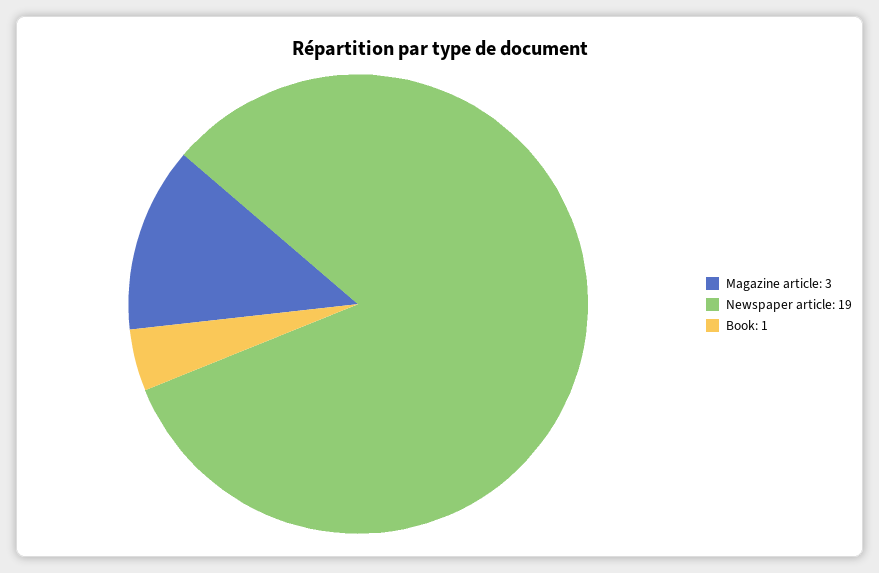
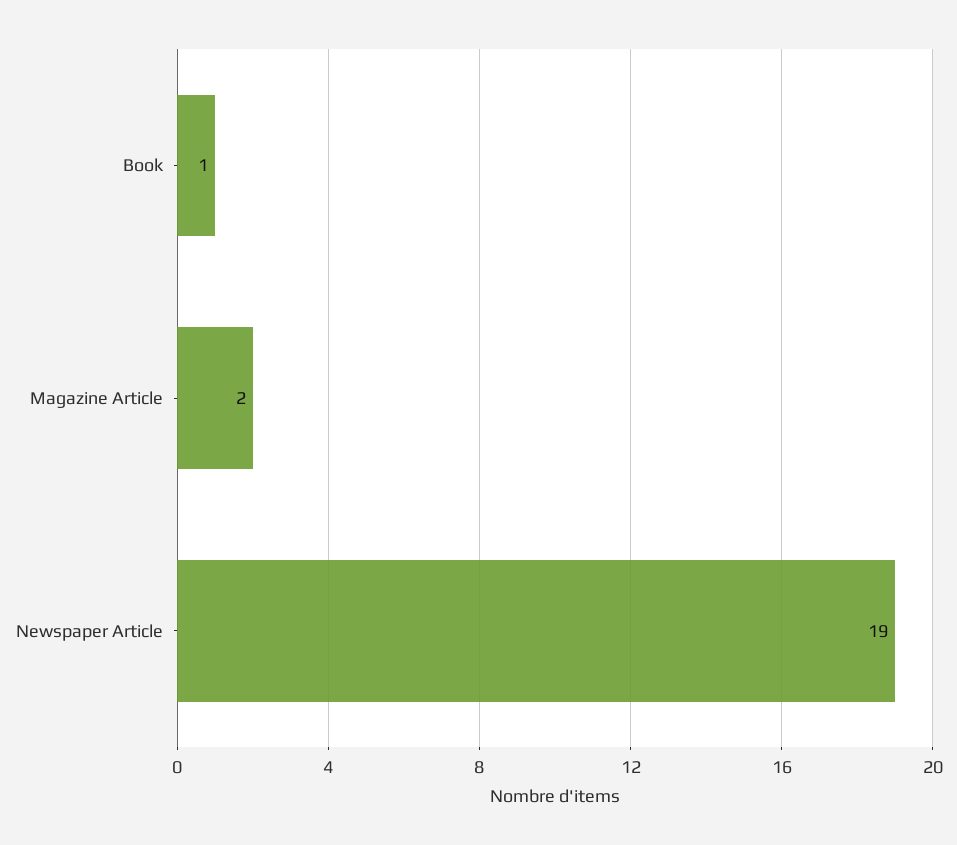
Magazine article: 3 -> 2

